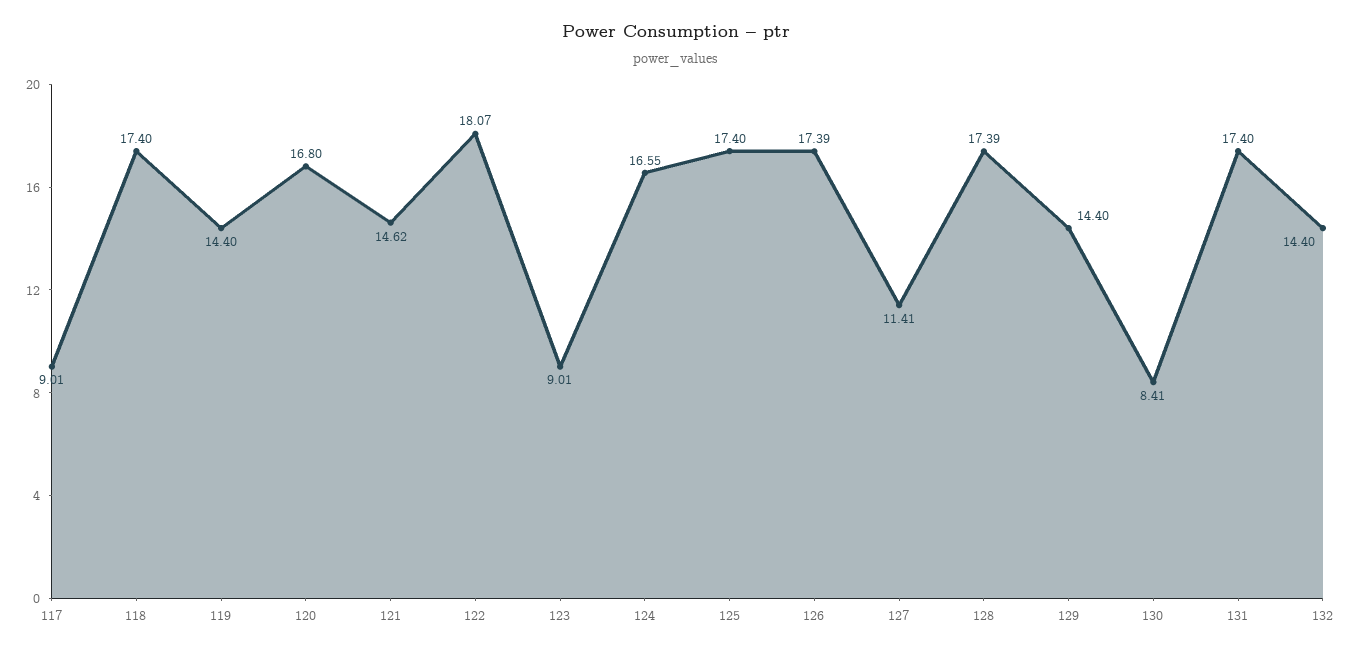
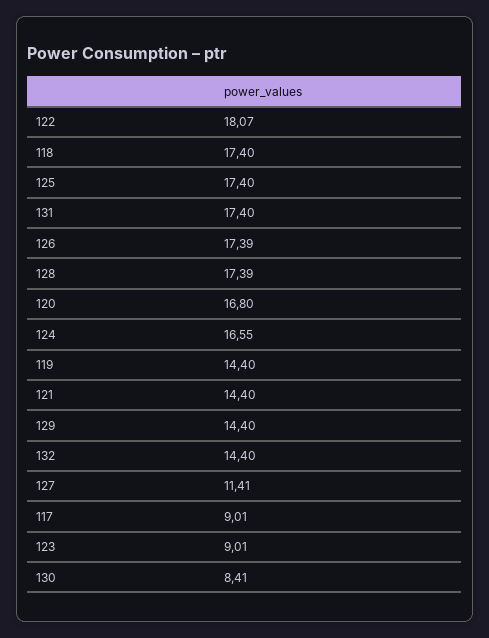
121: 14.62 -> 14.4

